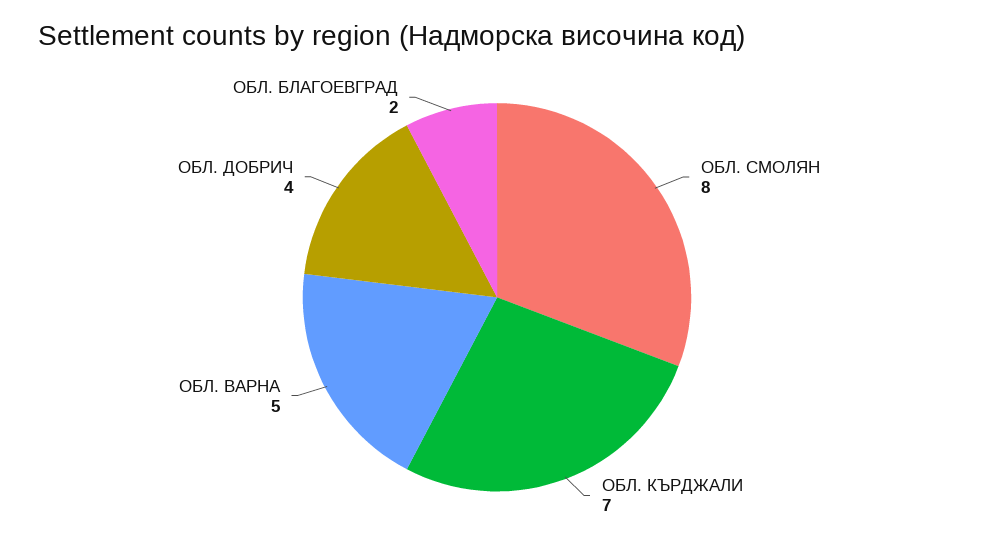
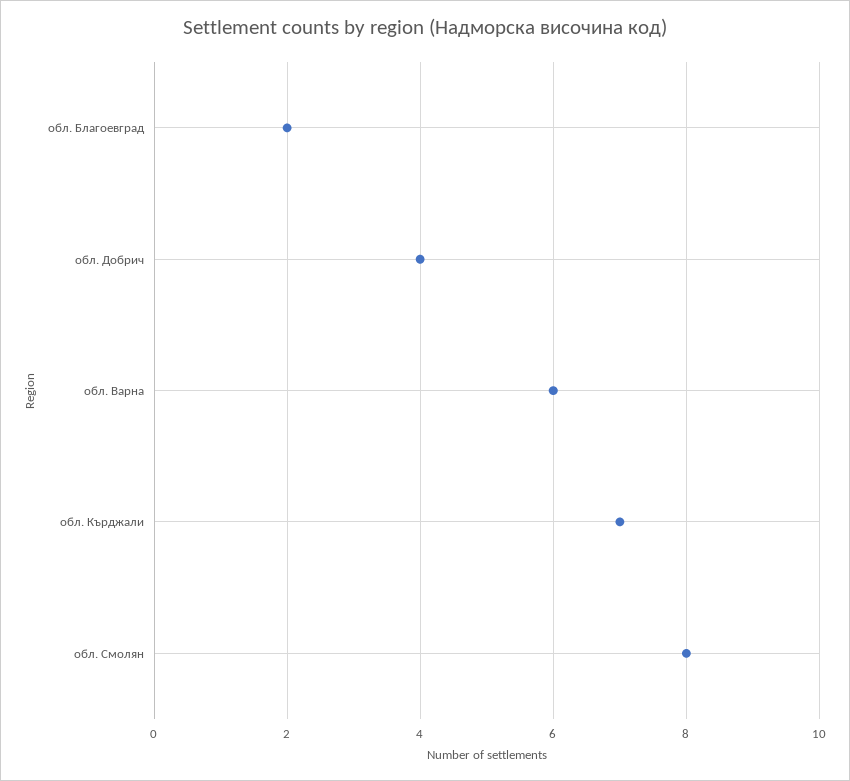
ОБЛ. ВАРНА: 5 -> 6

